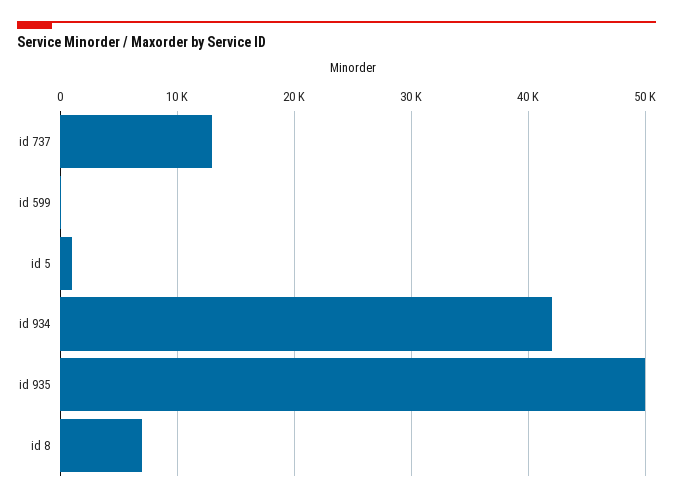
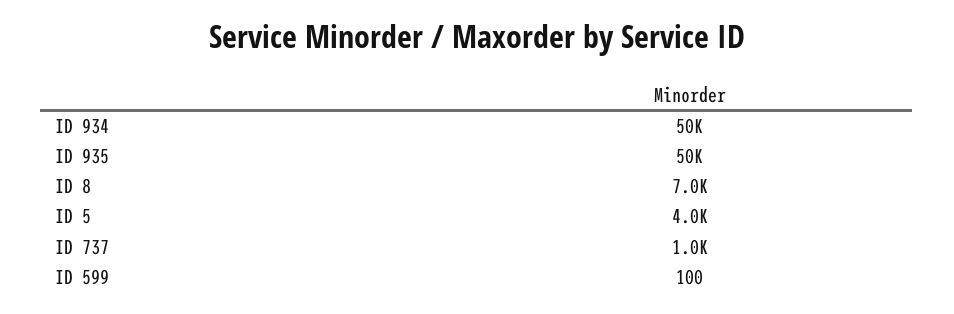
id 737: 13000 -> 1000
id 5: 1000 -> 4000
id 934: 42000 -> 50000

